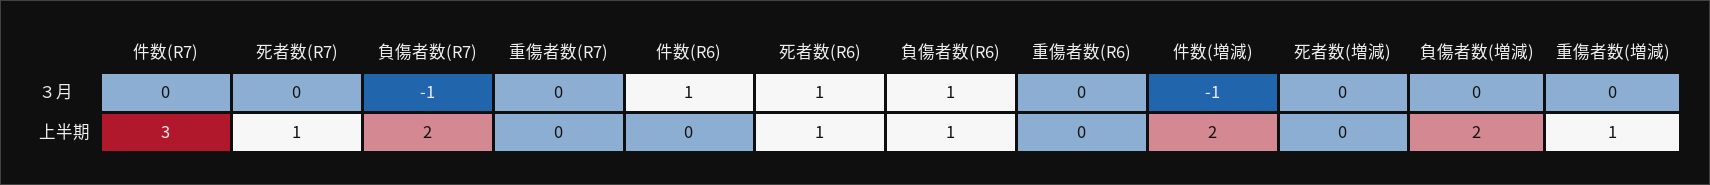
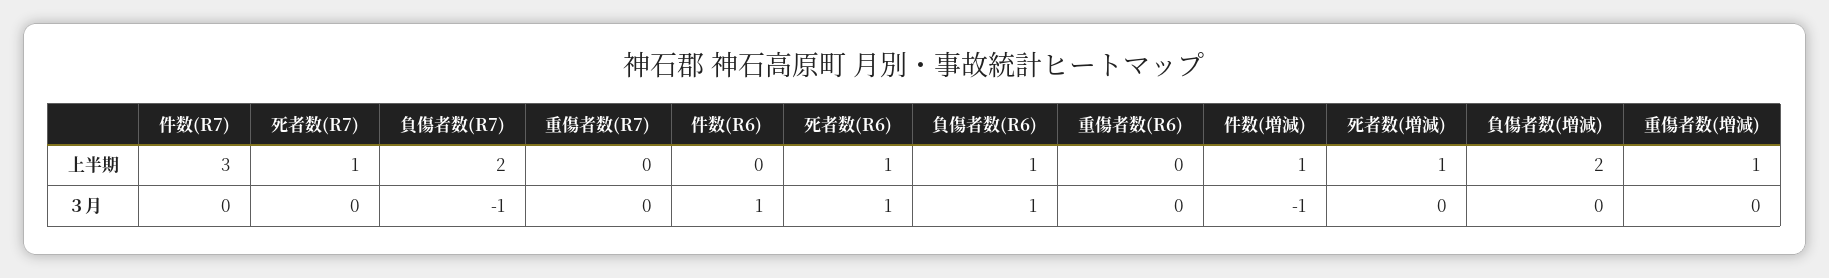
件数(増減), 上半期: 2 -> 1
死者数(増減), 上半期: 0 -> 1

